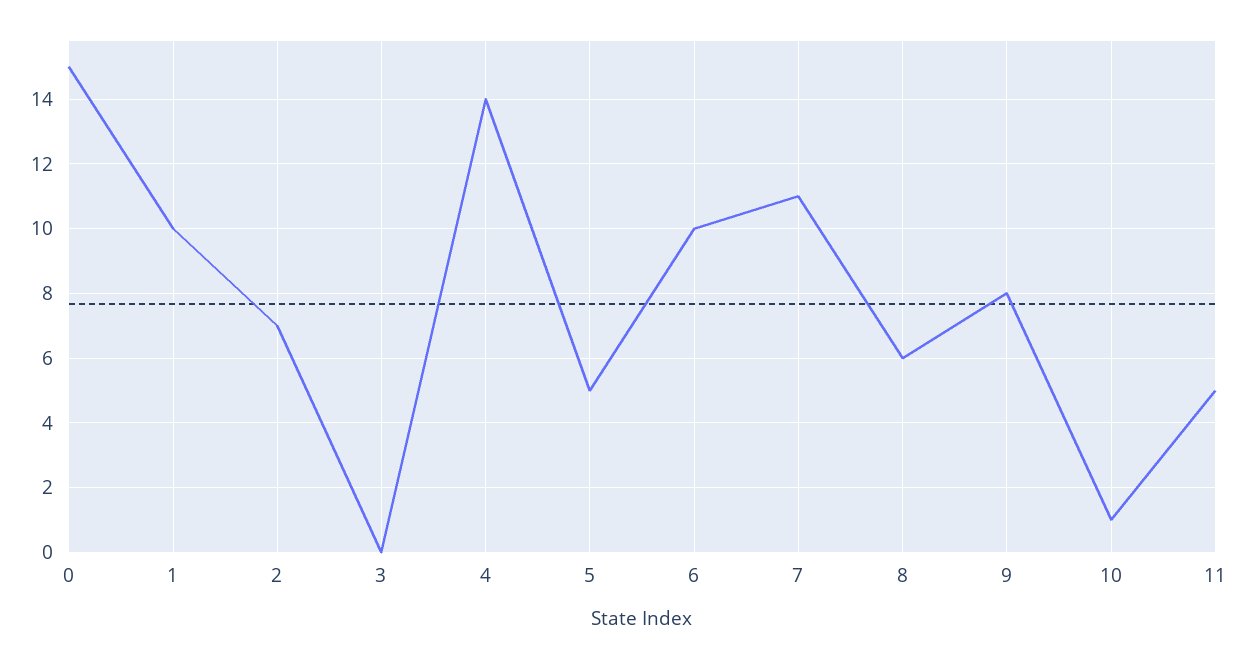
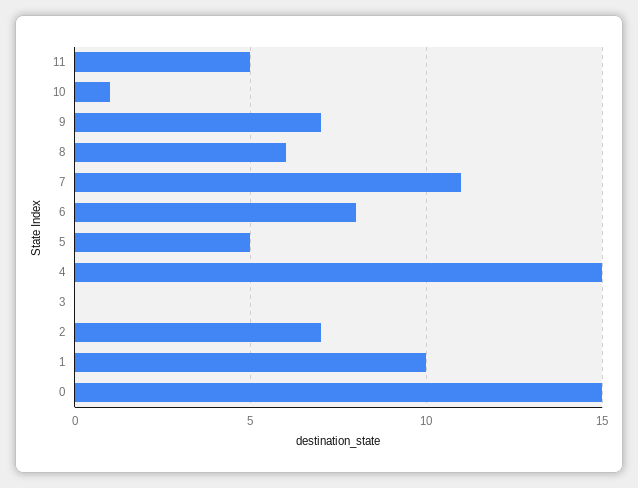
4: 14 -> 15
6: 10 -> 8
9: 8 -> 7

